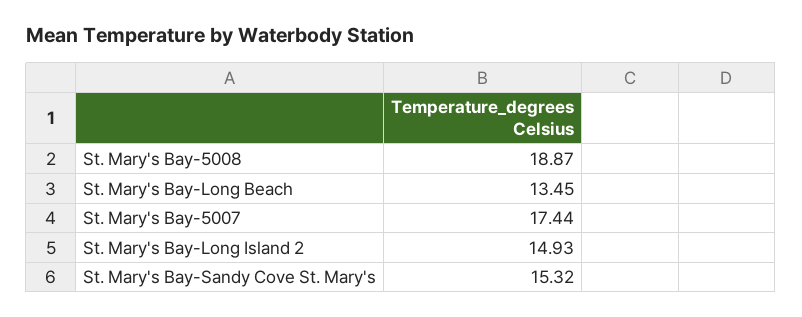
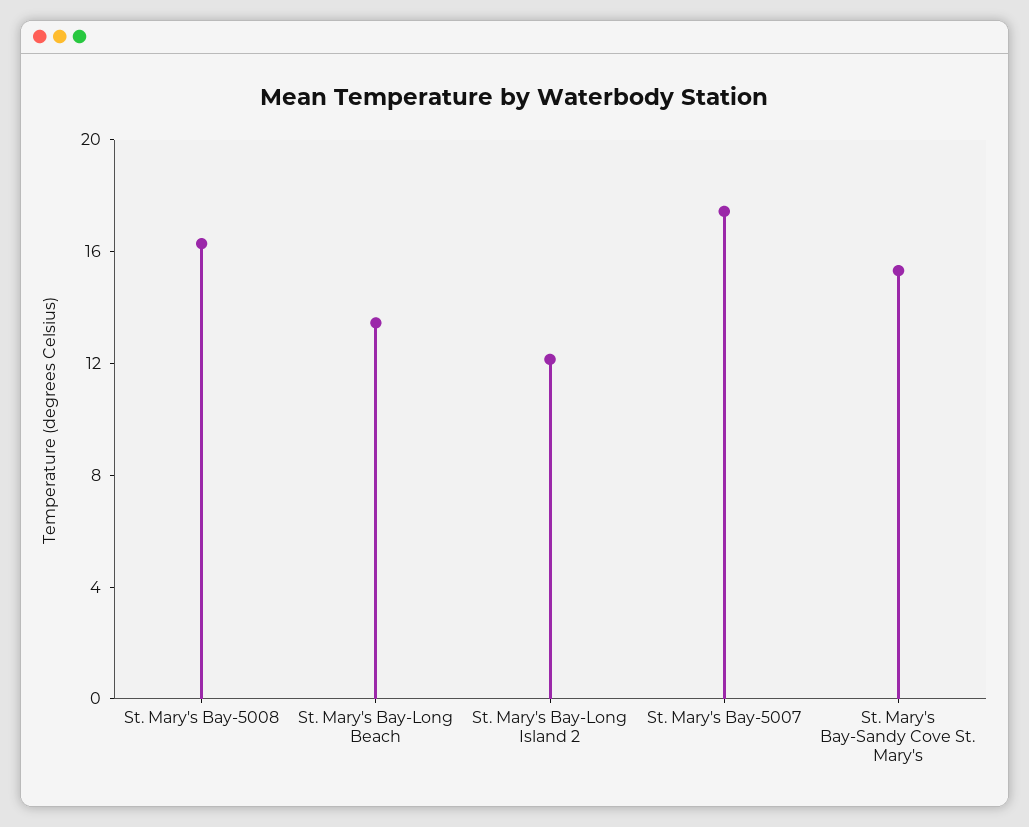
St. Mary's Bay-5008: 18.87 -> 16
St. Mary's Bay-Long Island 2: 14.93 -> 12

